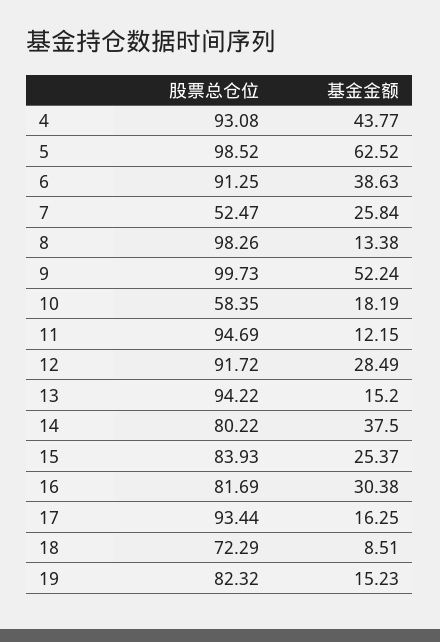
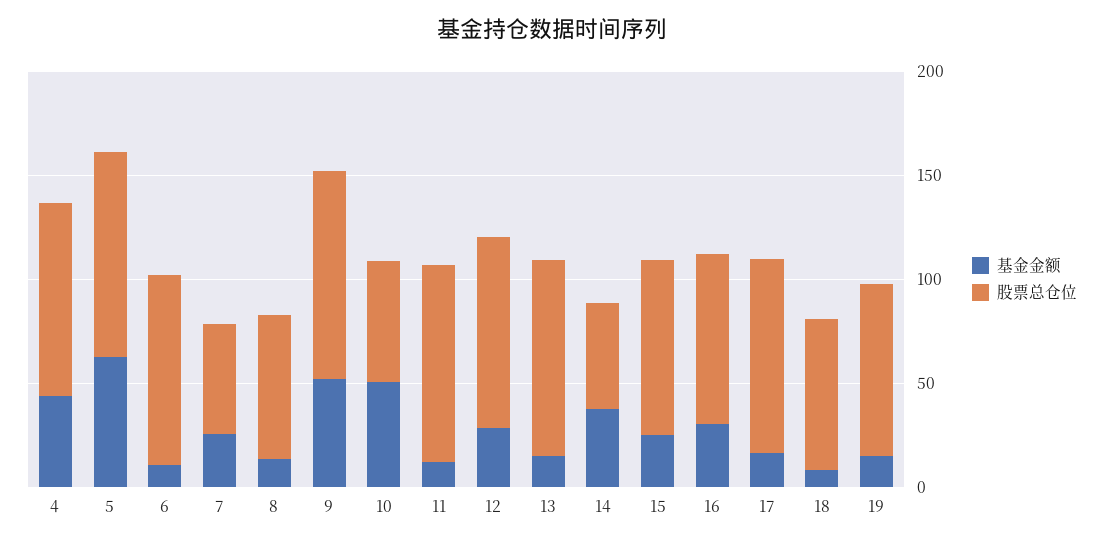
基金金额, 6: 38.63 -> 10
股票总仓位, 8: 98.26 -> 70
基金金额, 10: 18.19 -> 50
股票总仓位, 14: 80.22 -> 50

